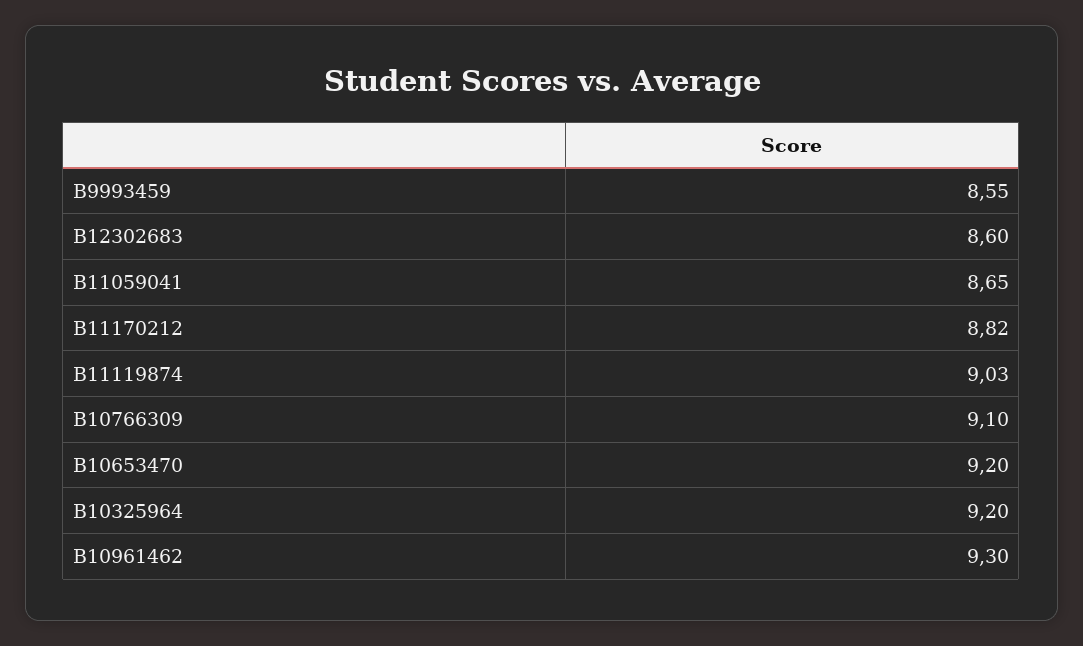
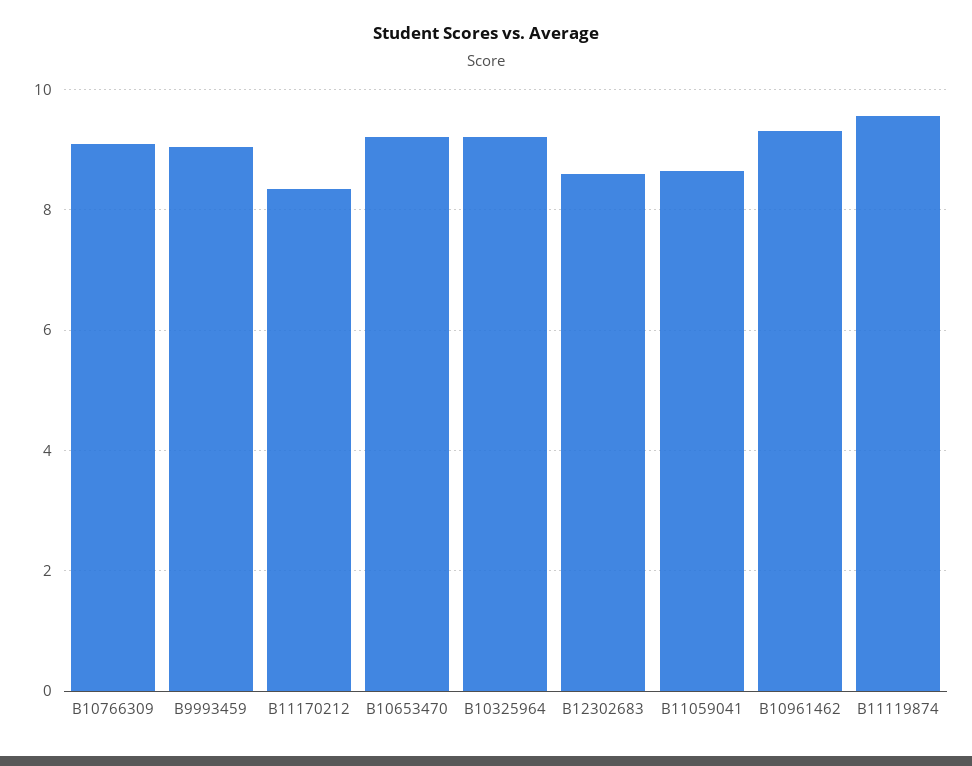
B9993459: 8.55 -> 9
B11170212: 8.82 -> 8.4
B11119874: 9.03 -> 9.6

